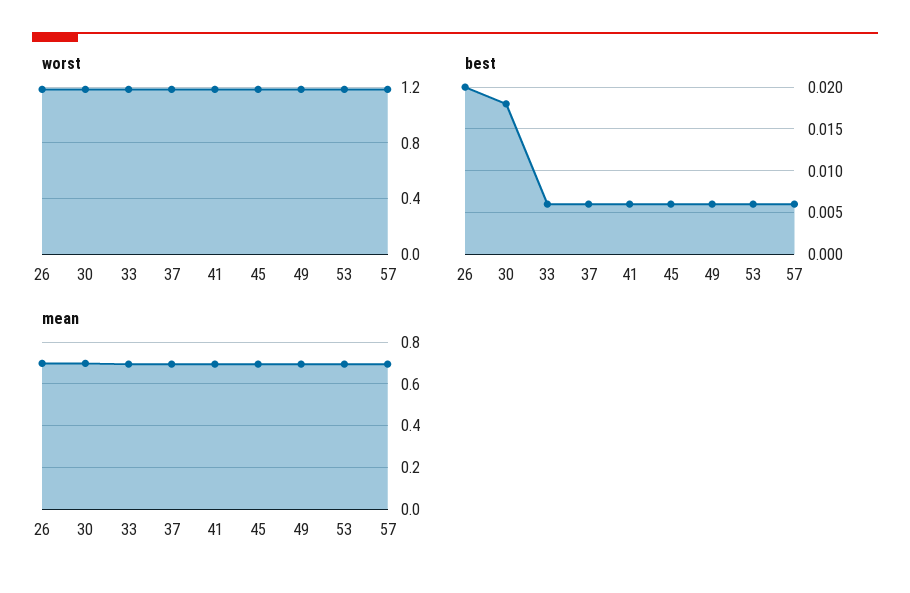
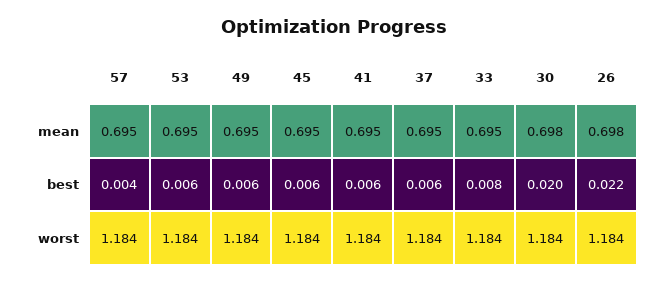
best, 26: 0.02 -> 0.022
best, 30: 0.018 -> 0.02
best, 33: 0.006 -> 0.008
best, 57: 0.006 -> 0.004

